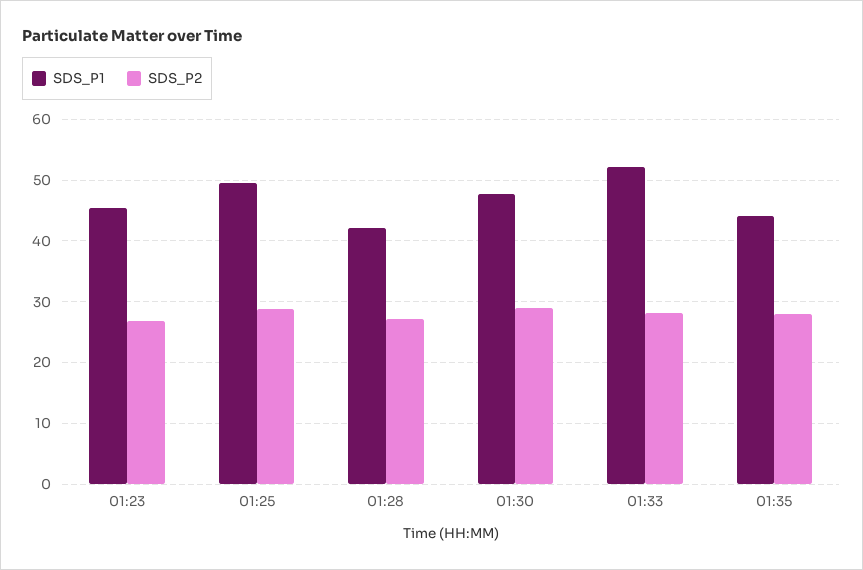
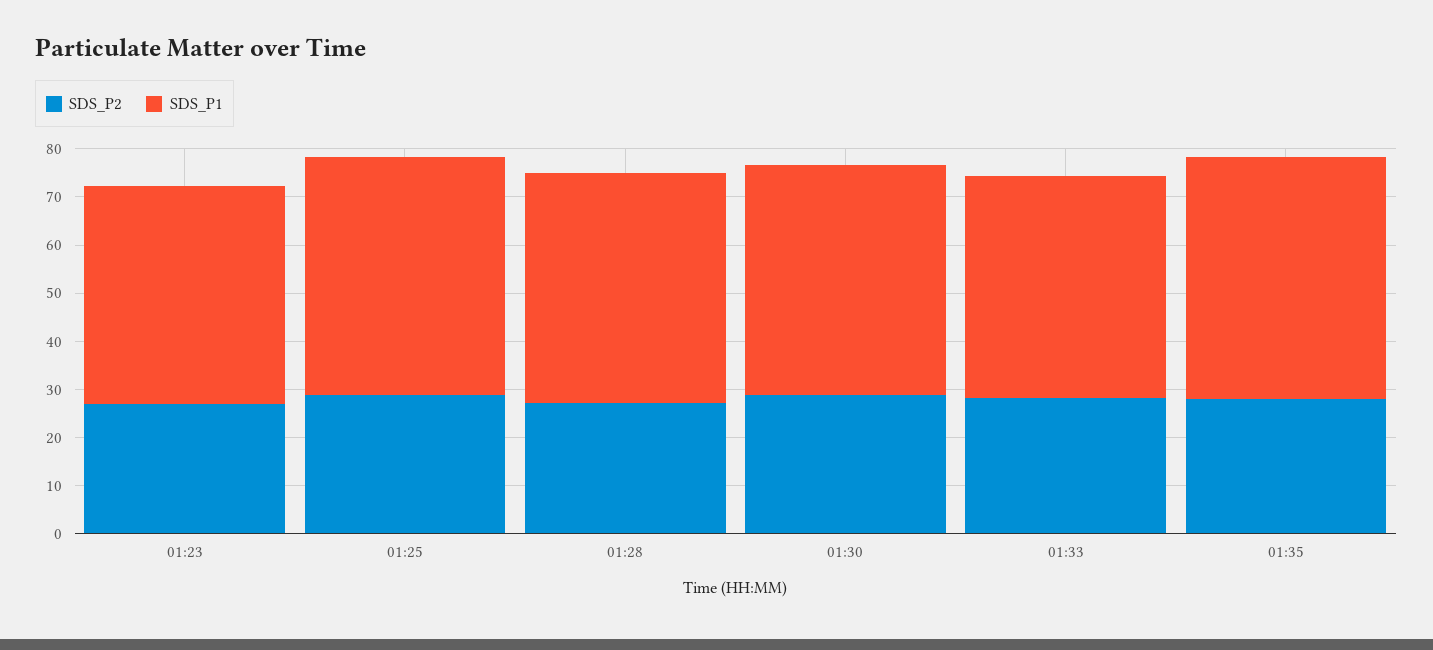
SDS_P1, 01:28: 42 -> 48
SDS_P1, 01:33: 52 -> 46
SDS_P1, 01:35: 44 -> 50

